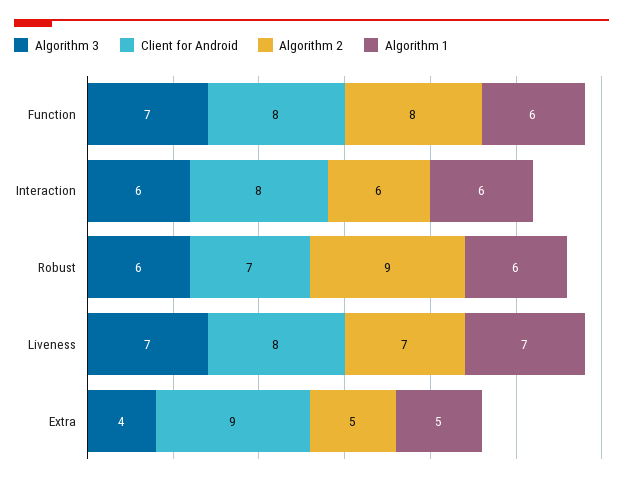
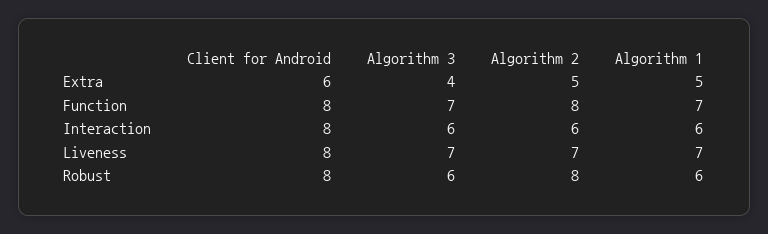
Algorithm 1, Function: 6 -> 7
Client for Android, Robust: 7 -> 8
Algorithm 2, Robust: 9 -> 8
Client for Android, Extra: 9 -> 6

